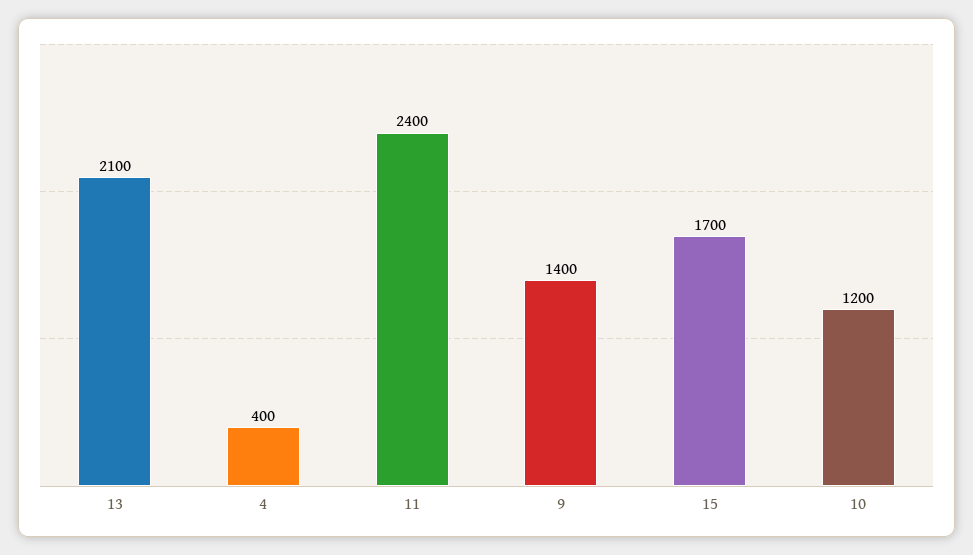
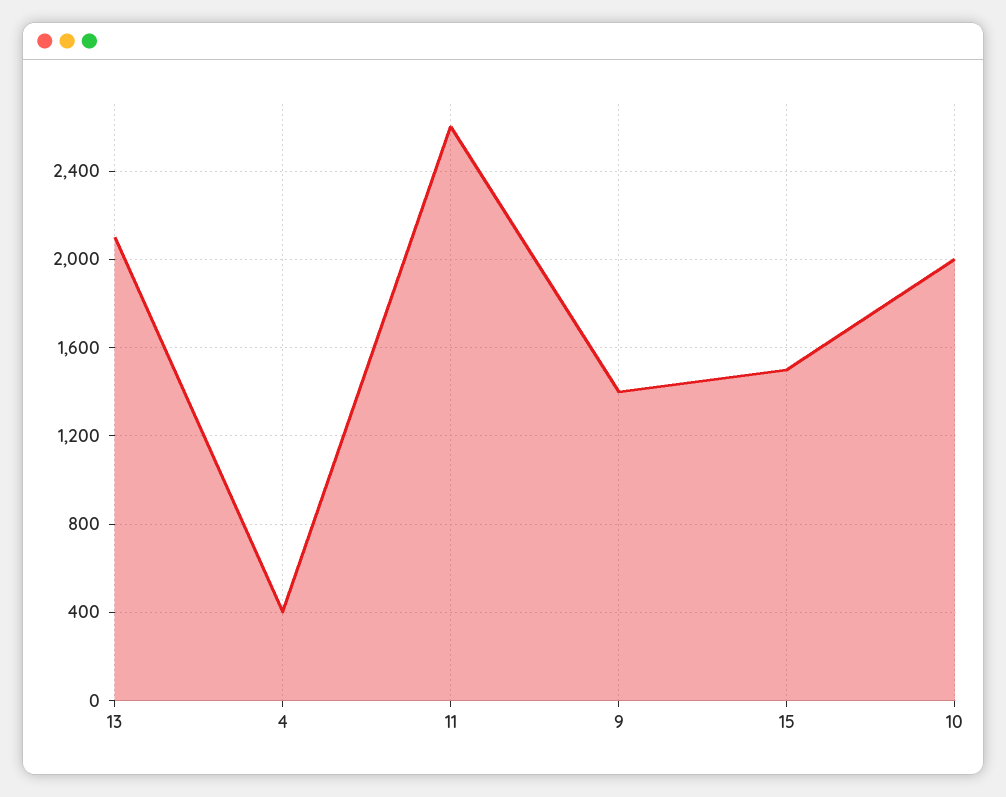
11: 2400 -> 2600
15: 1700 -> 1500
10: 1200 -> 2000

